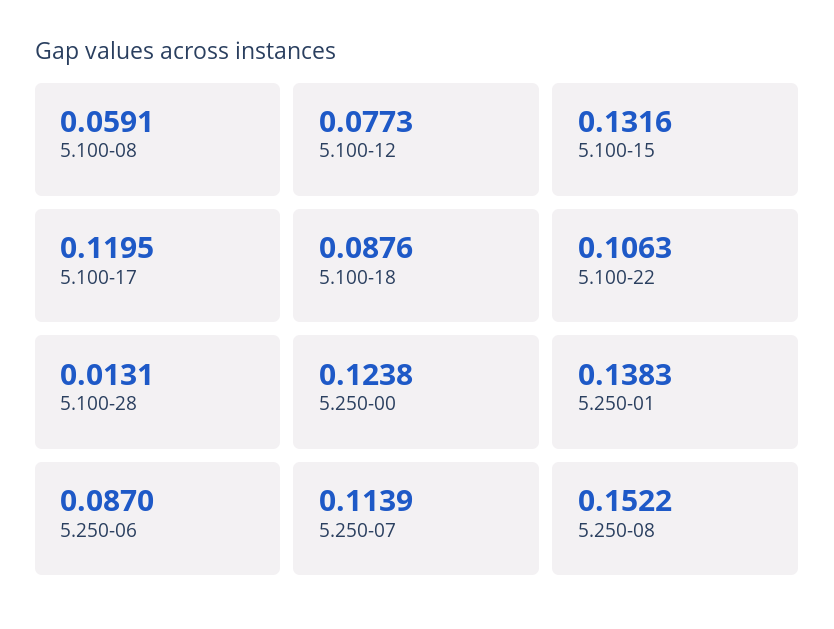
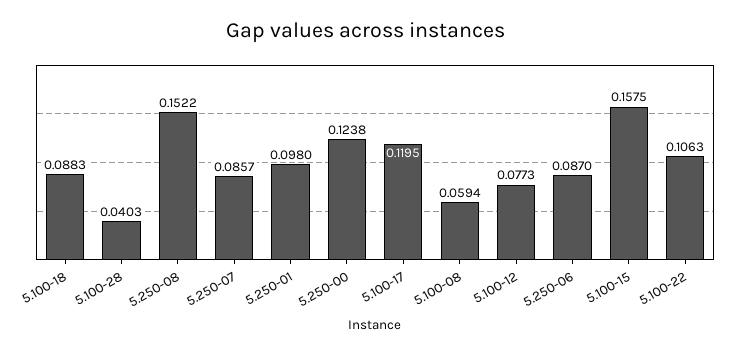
5.100-08: 0.0591 -> 0.0594
5.100-15: 0.1316 -> 0.1575
5.100-18: 0.0876 -> 0.0883
5.100-28: 0.0131 -> 0.0403
5.250-01: 0.1383 -> 0.098
5.250-07: 0.1139 -> 0.0857

